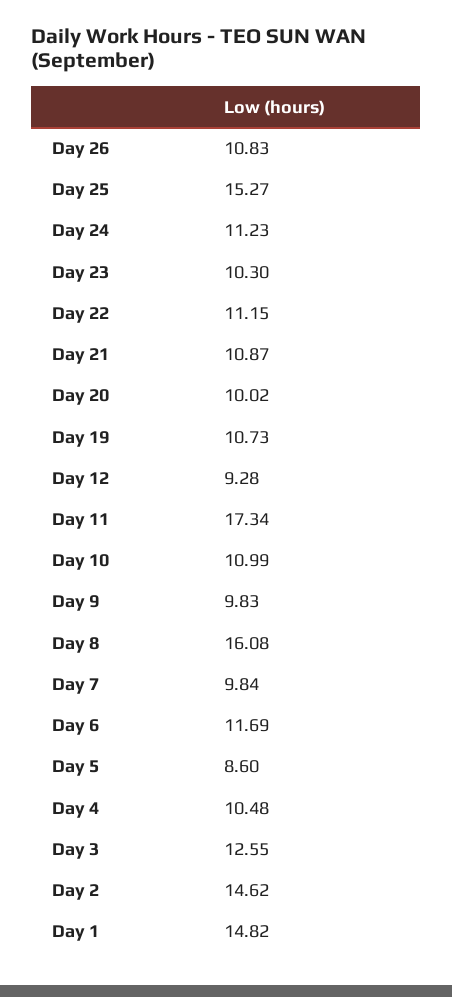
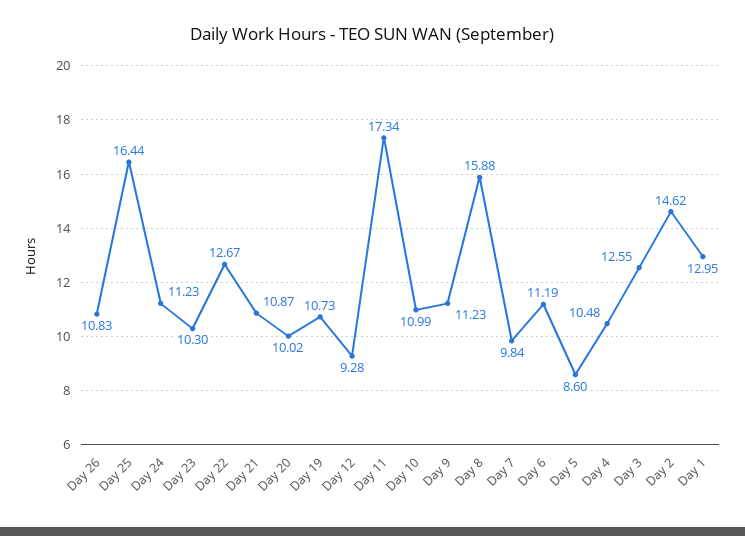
Day 25: 15.27 -> 16.44
Day 22: 11.15 -> 12.67
Day 9: 9.83 -> 11.23
Day 8: 16.08 -> 15.88
Day 6: 11.69 -> 11.19
Day 1: 14.82 -> 12.95

